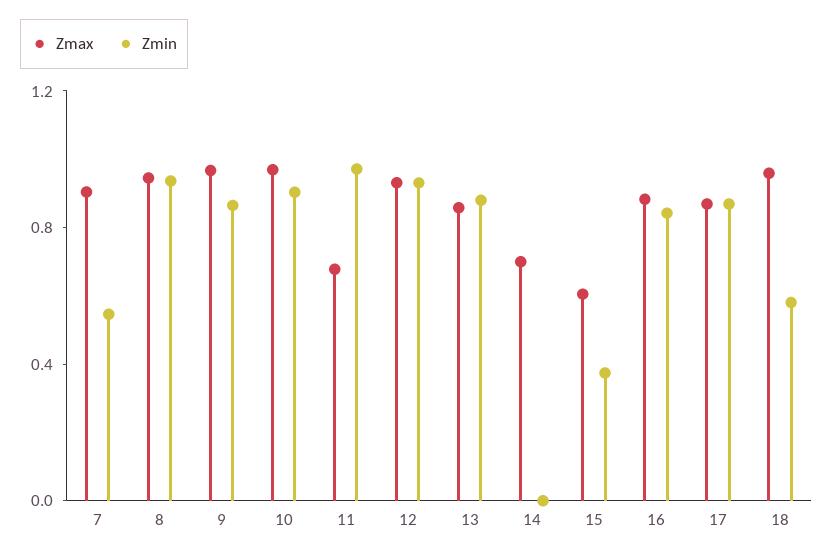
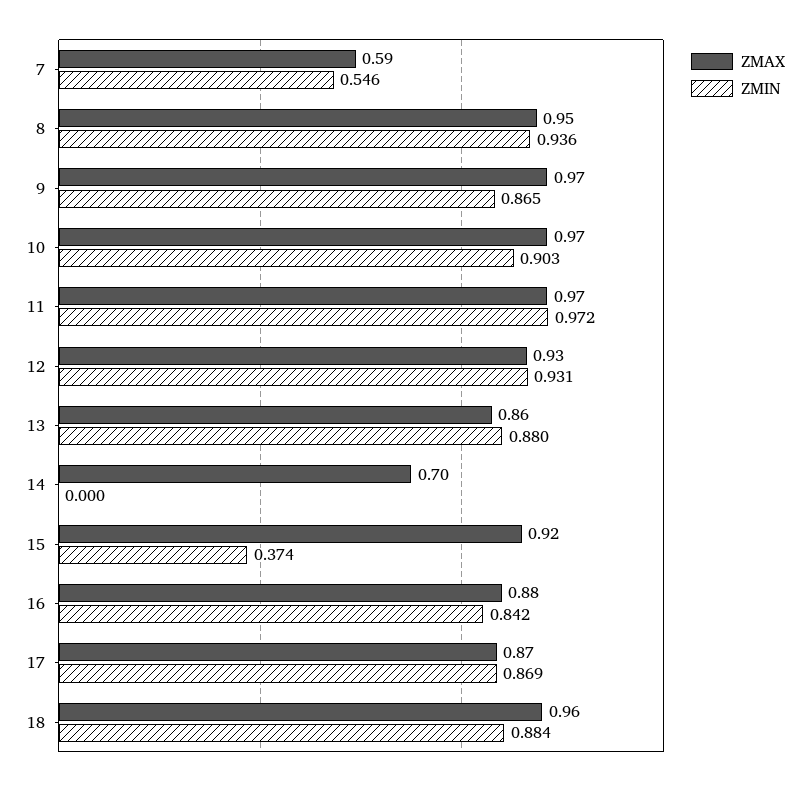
Zmax, 7: 0.9 -> 0.59
Zmax, 11: 0.7 -> 0.97
Zmax, 15: 0.6 -> 0.92
Zmin, 18: 0.6 -> 0.884

